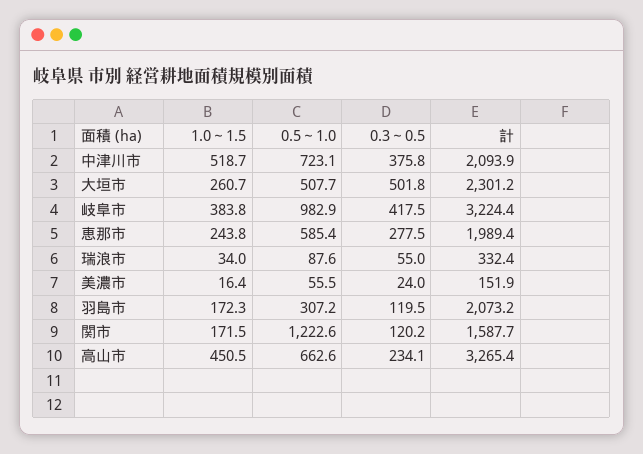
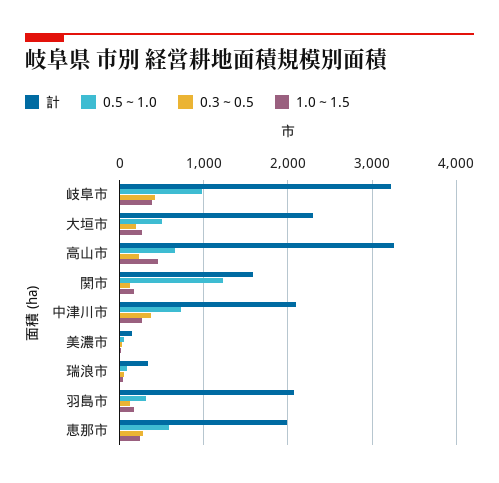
1.0～1.5, 中津川市: 518.7 -> 300
0.3～0.5, 大垣市: 501.8 -> 200

